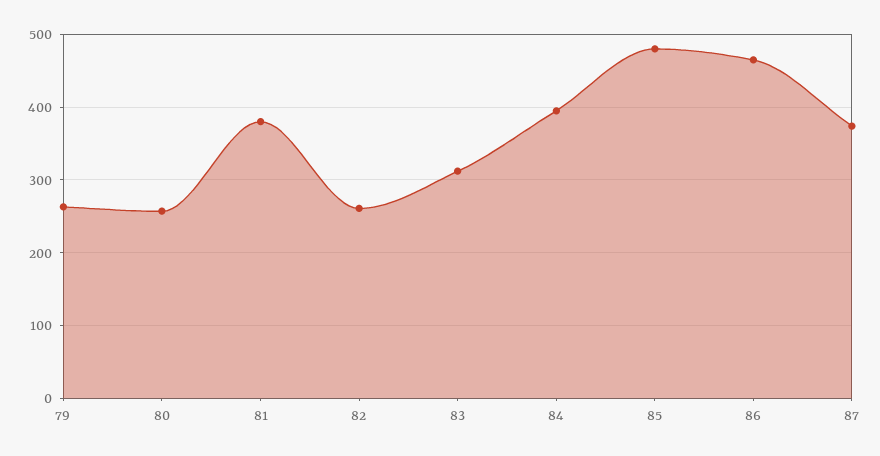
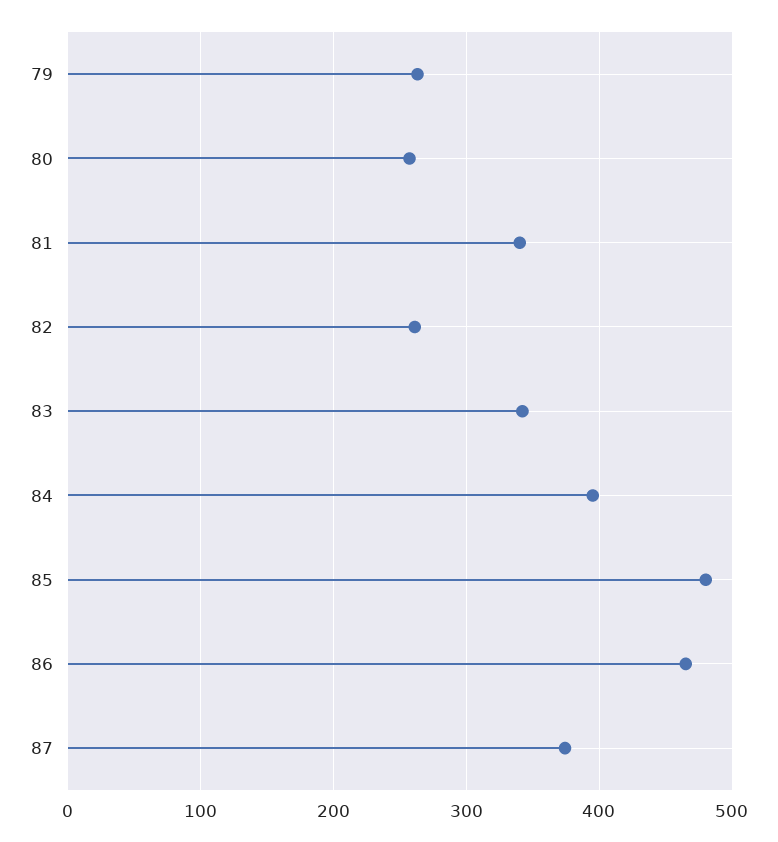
81: 380 -> 340
83: 310 -> 340

